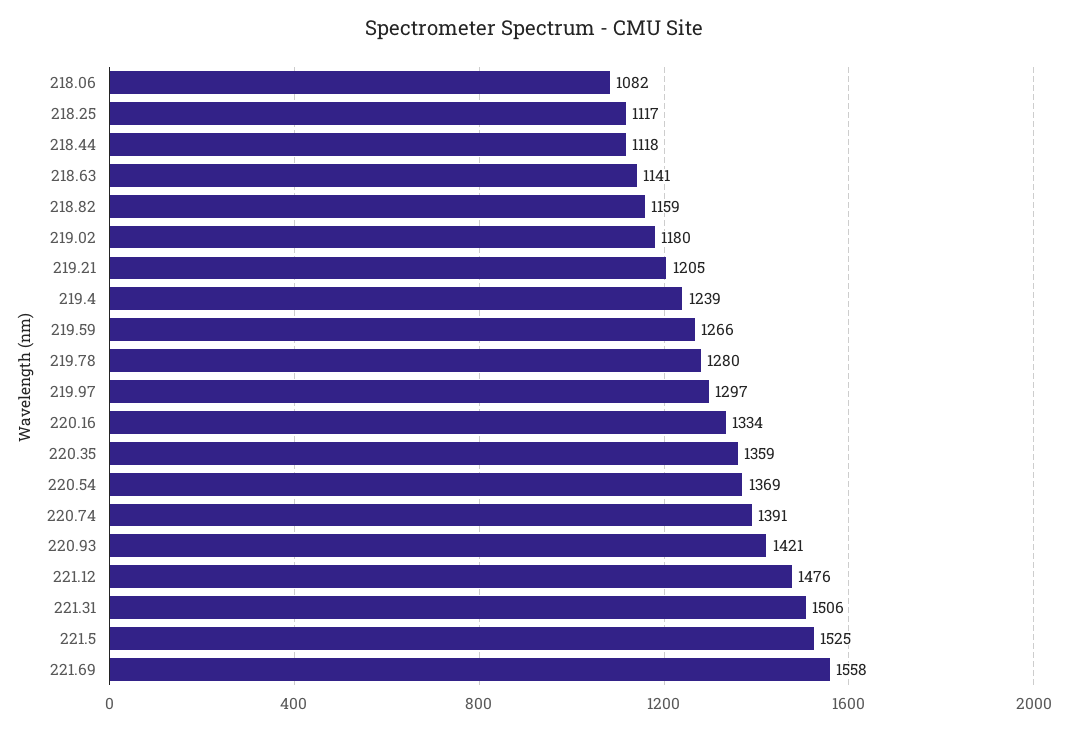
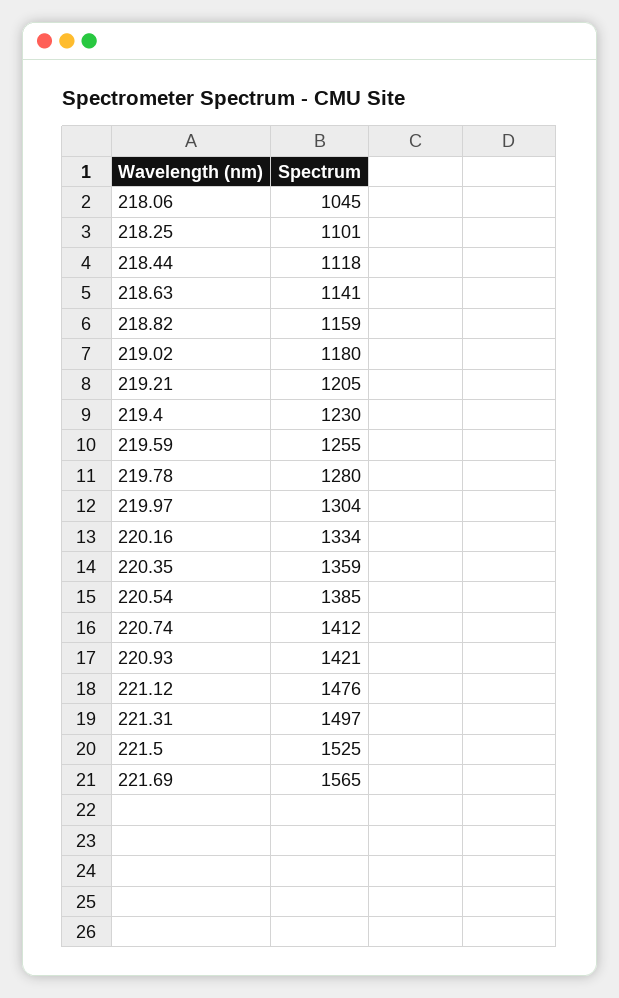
218.06: 1082 -> 1045
218.25: 1117 -> 1101
219.4: 1239 -> 1230
219.59: 1266 -> 1255
219.97: 1297 -> 1304
220.54: 1369 -> 1385
220.74: 1391 -> 1412
221.31: 1506 -> 1497
221.69: 1558 -> 1565

